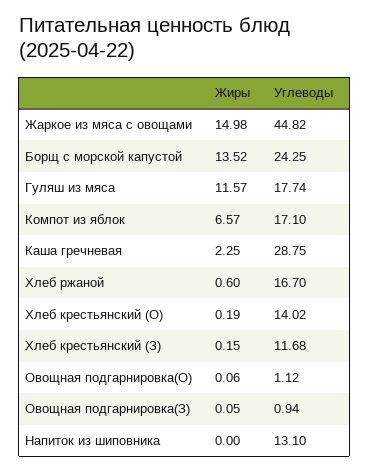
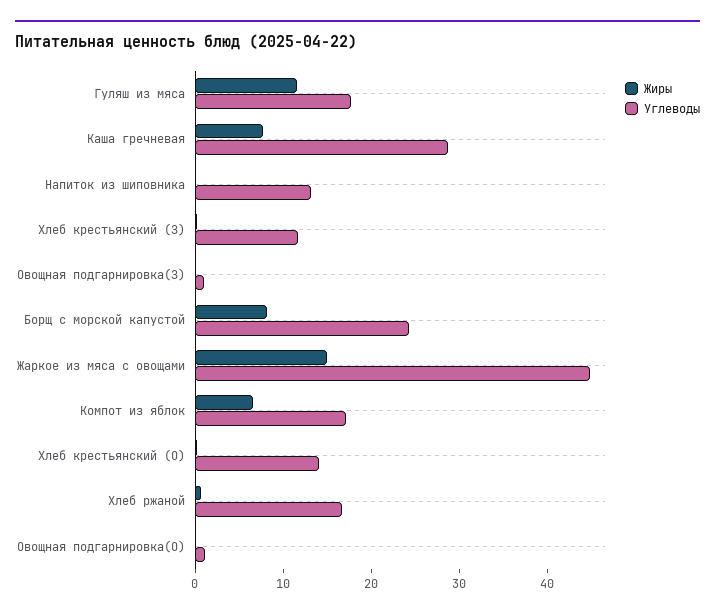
Жиры, Борщ с морской капустой: 13.52 -> 8
Жиры, Каша гречневая: 2.25 -> 8

